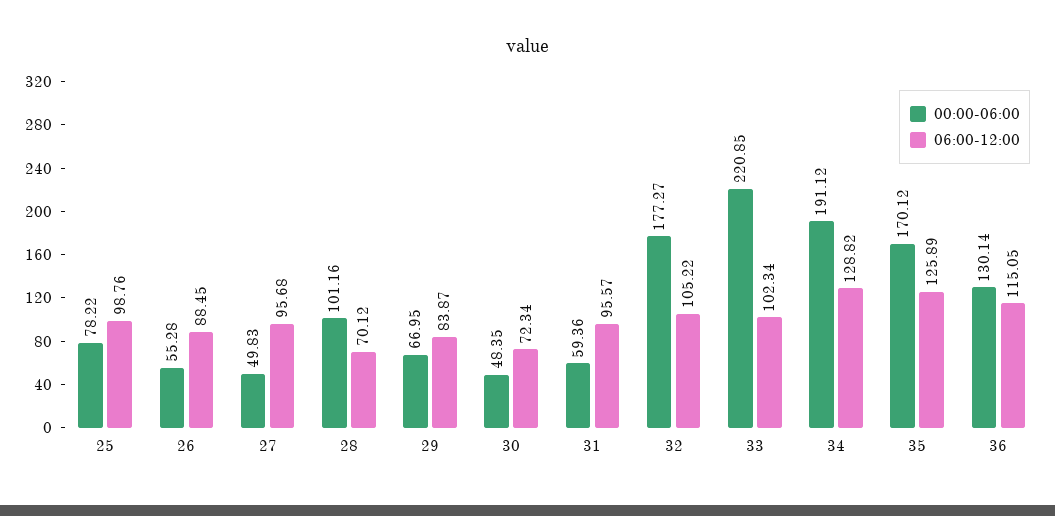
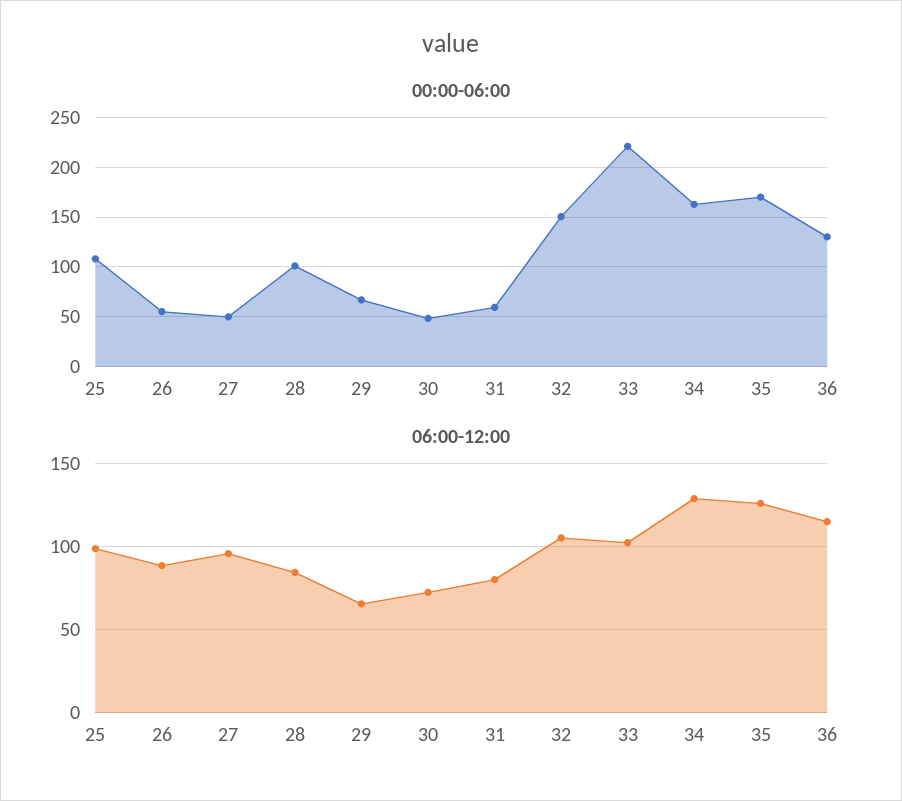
00:00-06:00, 25: 78.22 -> 110
06:00-12:00, 28: 70.12 -> 85
06:00-12:00, 29: 83.87 -> 65
06:00-12:00, 31: 95.57 -> 80
00:00-06:00, 32: 177.27 -> 150
00:00-06:00, 34: 191.12 -> 160

